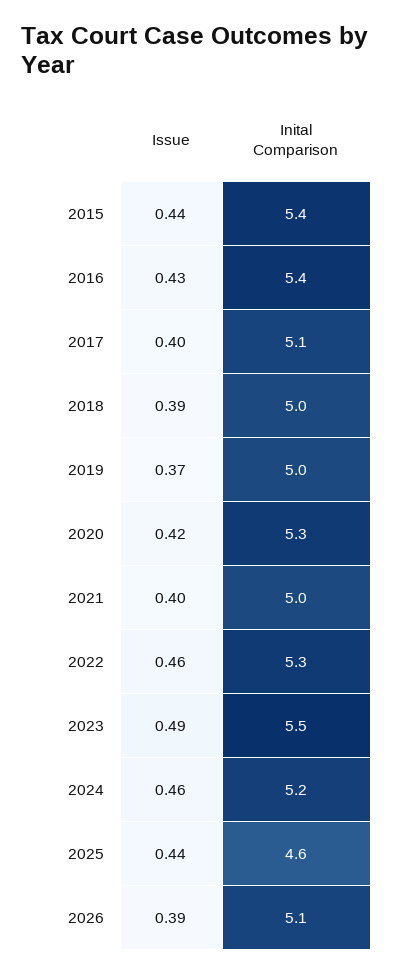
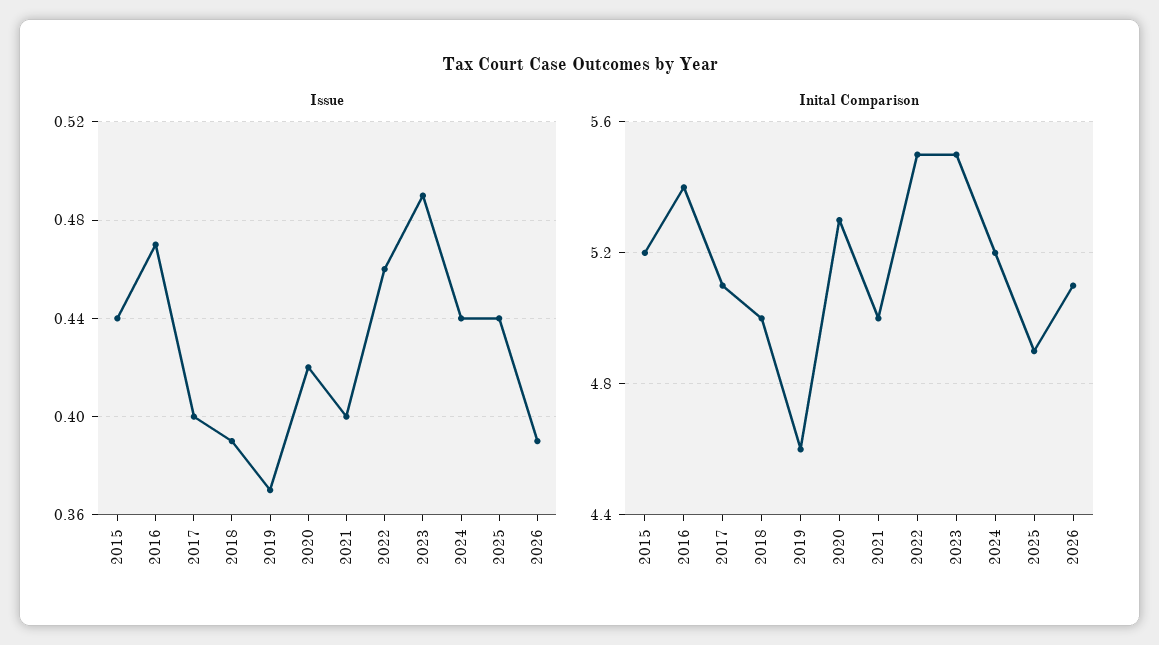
Inital Comparison, 2015: 5.4 -> 5.2
Issue, 2016: 0.43 -> 0.47
Inital Comparison, 2019: 5 -> 4.6
Inital Comparison, 2022: 5.3 -> 5.5
Issue, 2024: 0.46 -> 0.44
Inital Comparison, 2025: 4.6 -> 4.9

